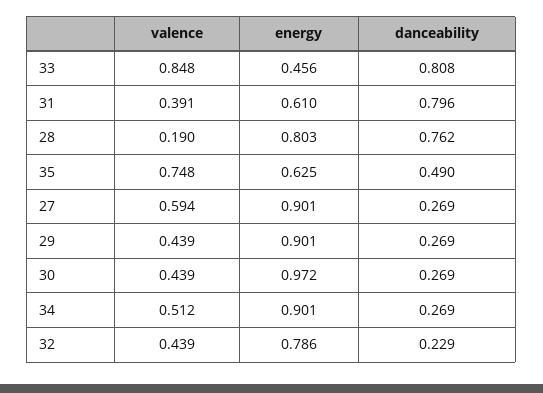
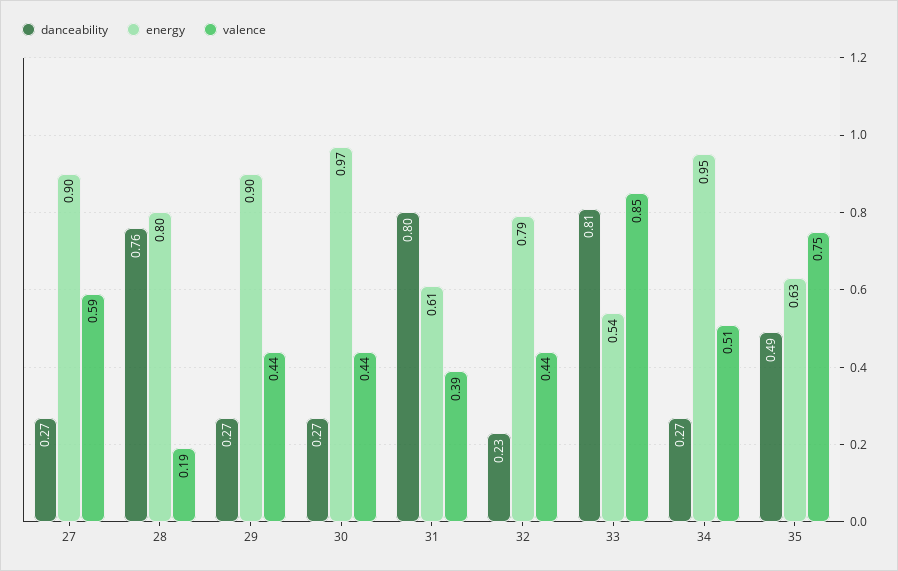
energy, 33: 0.456 -> 0.54
energy, 34: 0.901 -> 0.95

